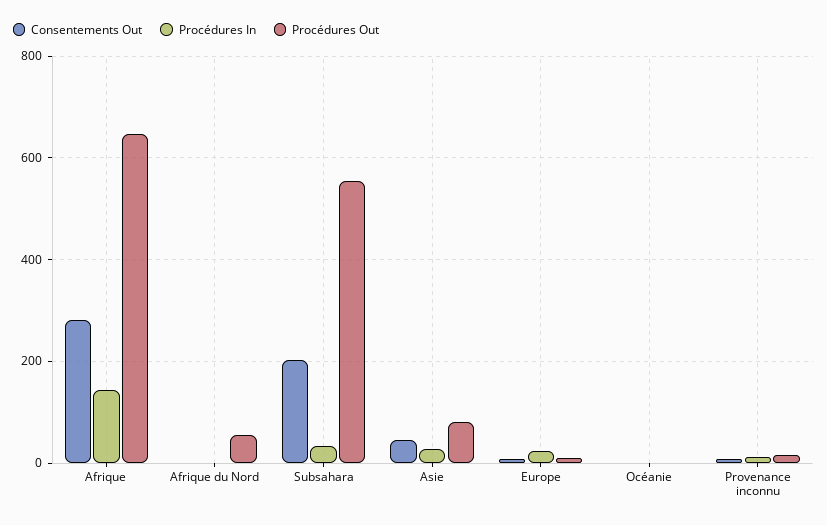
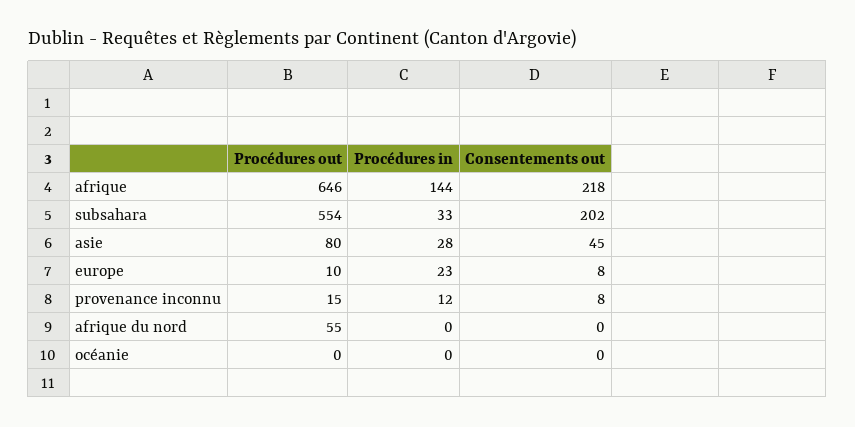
Consentements Out, Afrique: 280 -> 218

